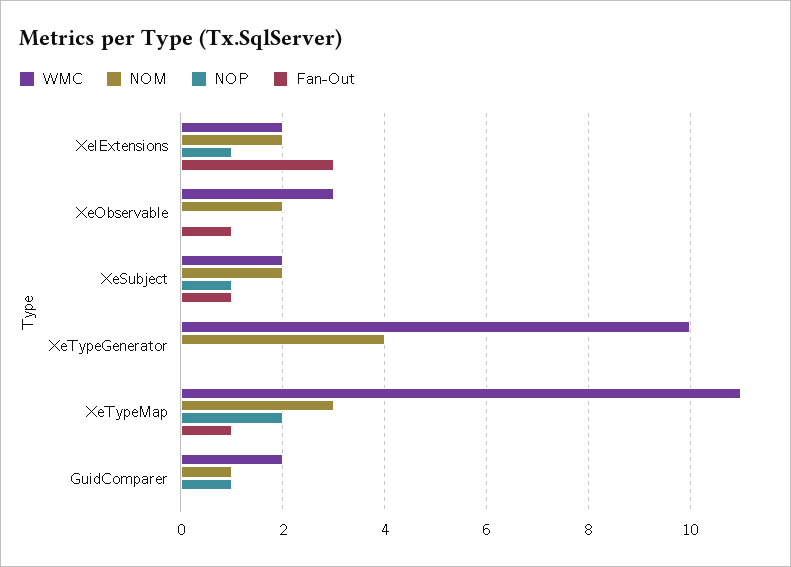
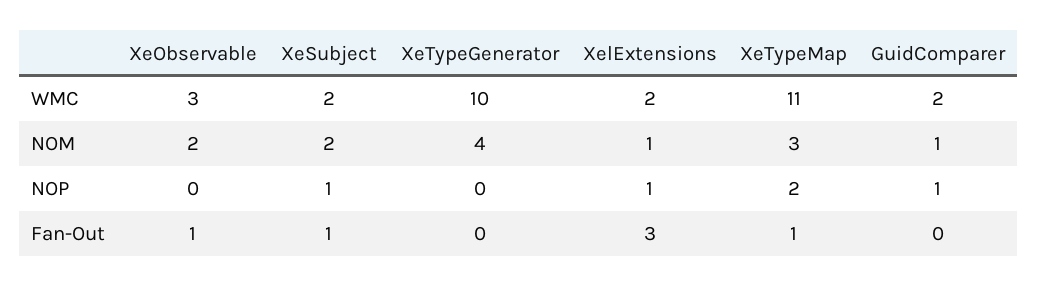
NOM, XelExtensions: 2 -> 1

